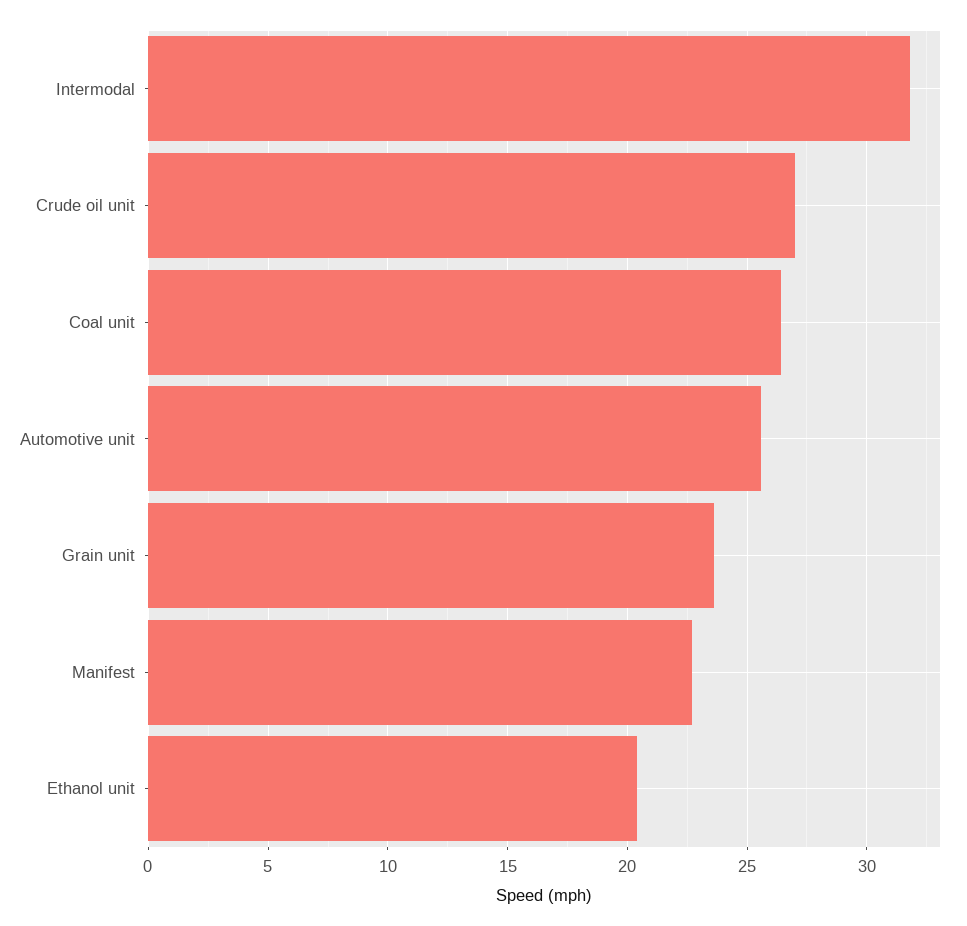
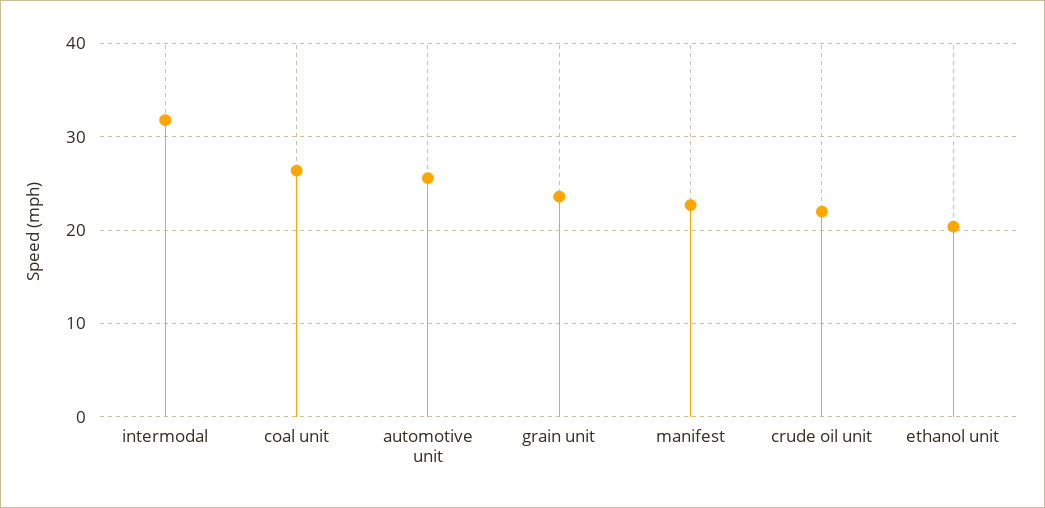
Crude oil unit: 27 -> 22

